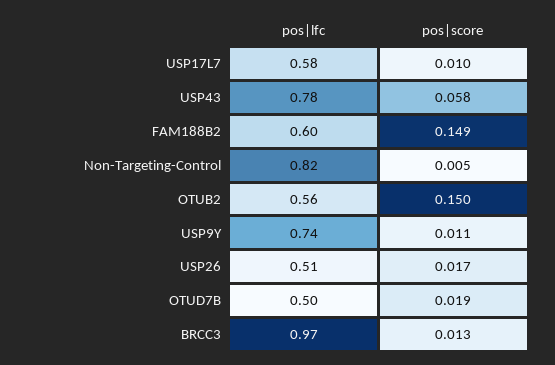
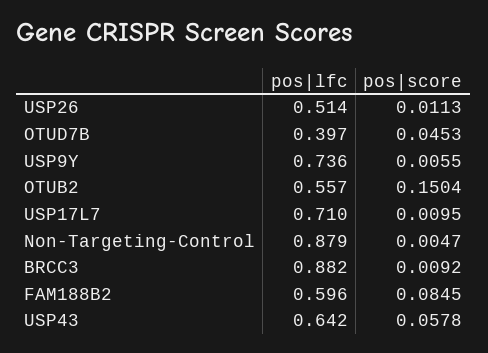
pos|lfc, USP17L7: 0.58 -> 0.71
pos|lfc, USP43: 0.78 -> 0.642
pos|score, FAM188B2: 0.149 -> 0.0845
pos|lfc, Non-Targeting-Control: 0.82 -> 0.879
pos|score, USP9Y: 0.011 -> 0.0055
pos|score, USP26: 0.017 -> 0.0113
pos|lfc, OTUD7B: 0.5 -> 0.397
pos|score, OTUD7B: 0.019 -> 0.0453
pos|lfc, BRCC3: 0.97 -> 0.882
pos|score, BRCC3: 0.013 -> 0.0092

